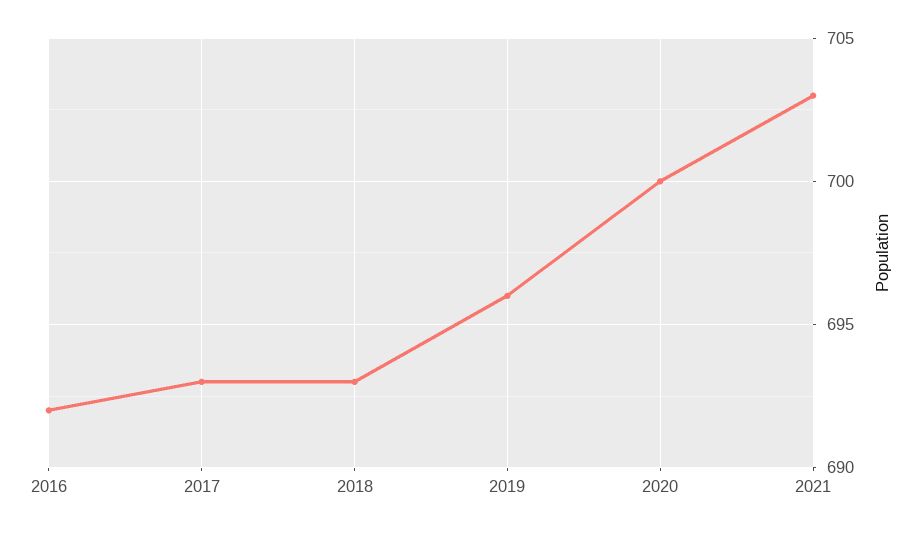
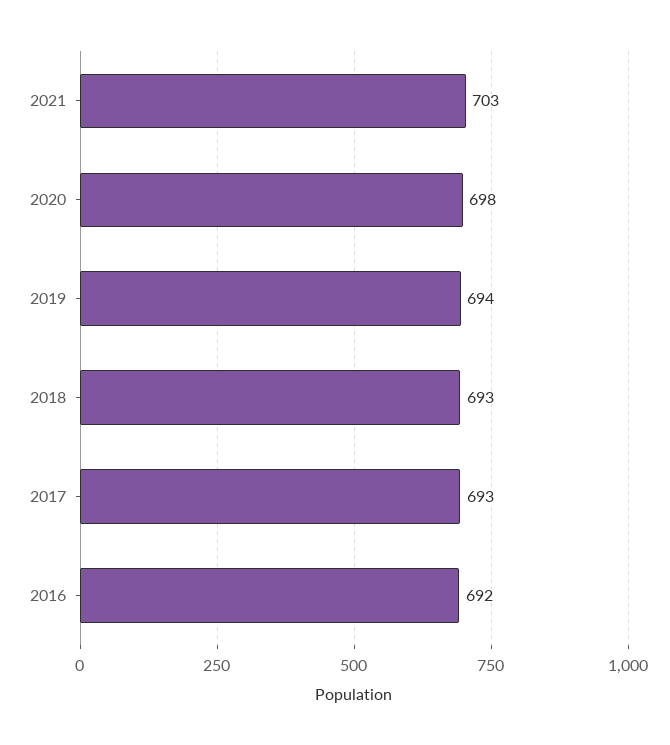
2019: 696 -> 694
2020: 700 -> 698

